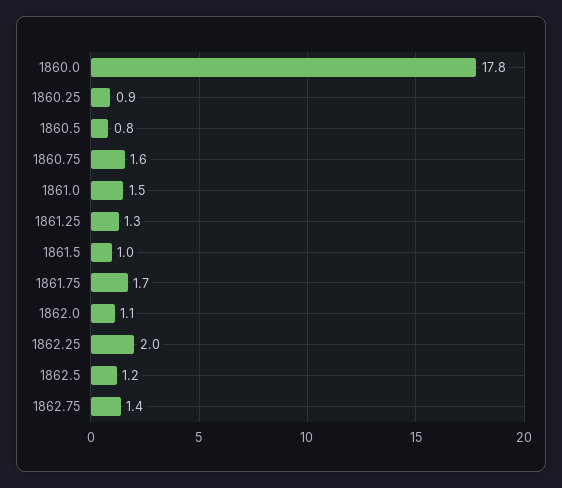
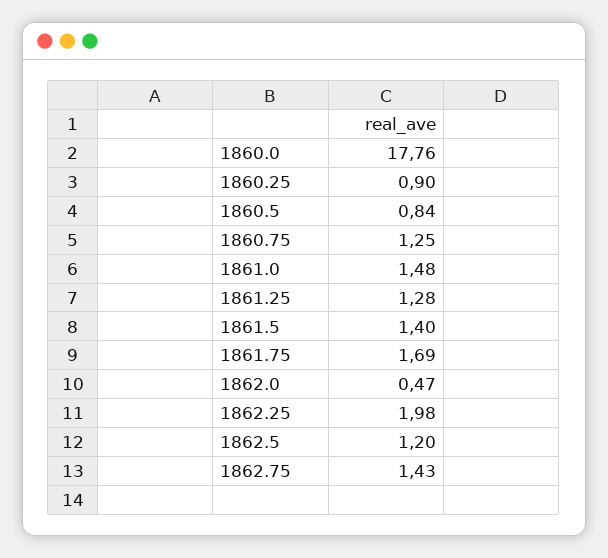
1860.75: 1.6 -> 1.25
1861.5: 1 -> 1.4
1862.0: 1.1 -> 0.47

